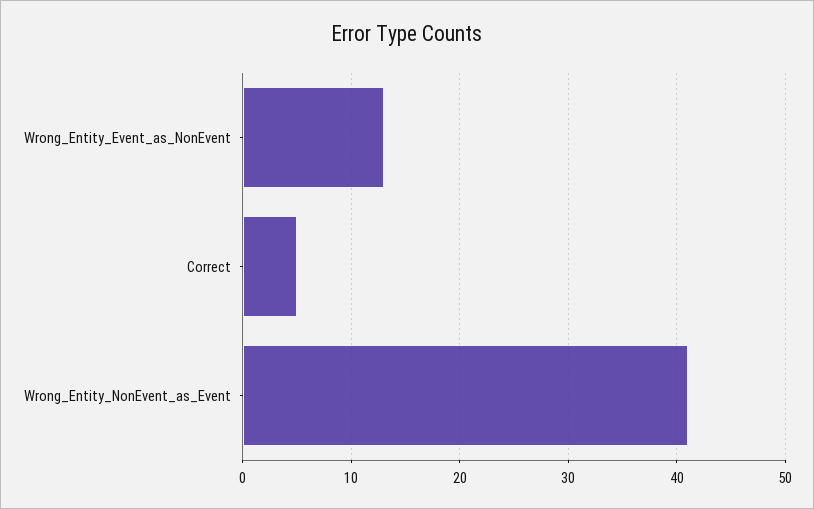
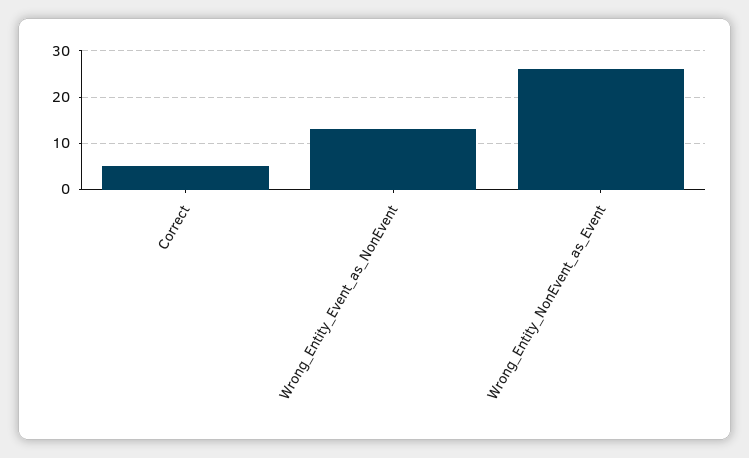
Wrong_Entity_NonEvent_as_Event: 41 -> 25

